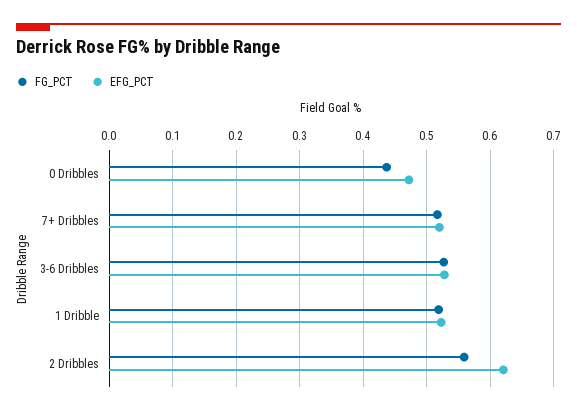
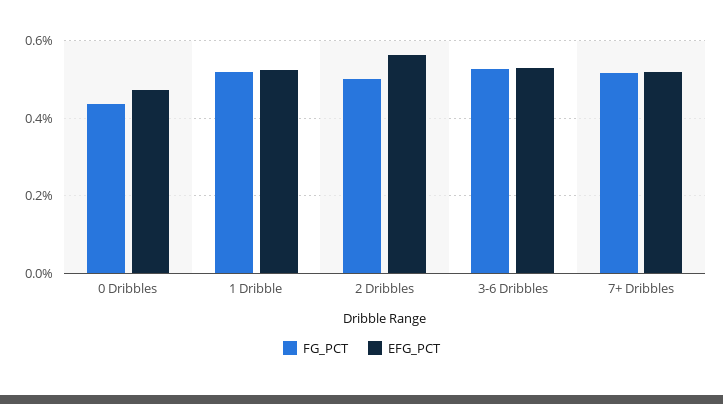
FG_PCT, 2 Dribbles: 0.56 -> 0.5
EFG_PCT, 2 Dribbles: 0.62 -> 0.56

